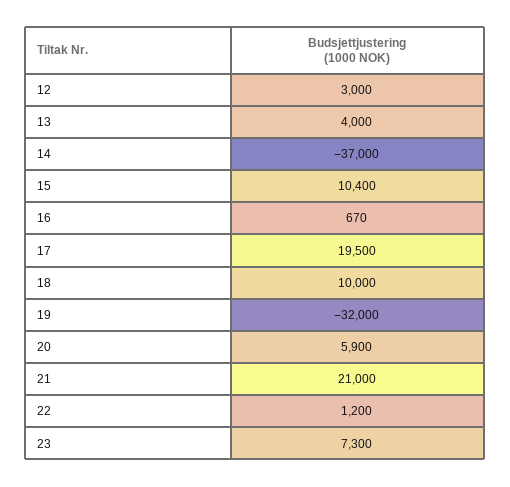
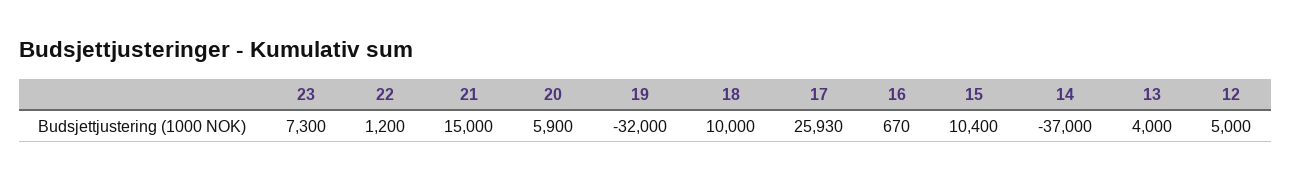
12: 3000 -> 5000
17: 19500 -> 25930
21: 21000 -> 15000

